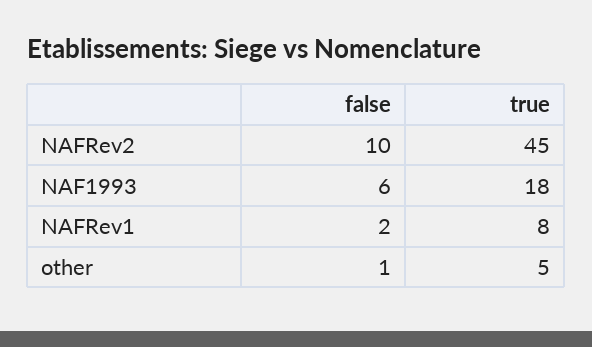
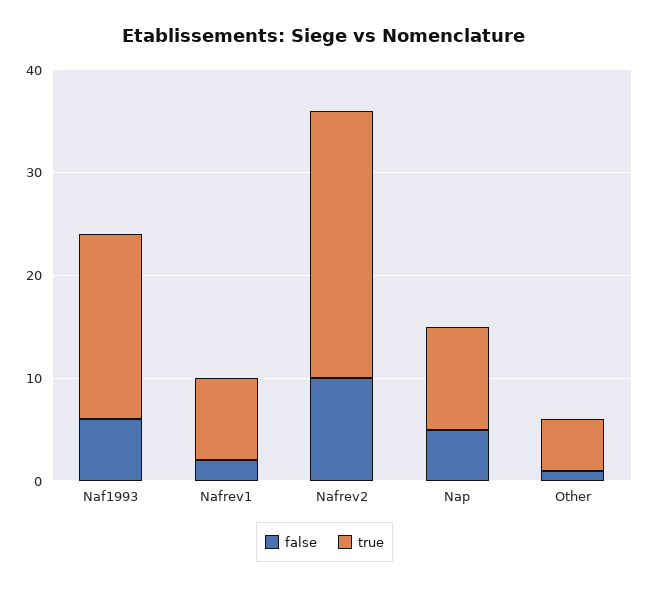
true, NAFRev2: 45 -> 26
false, Nap: none -> 5
true, Nap: none -> 10

